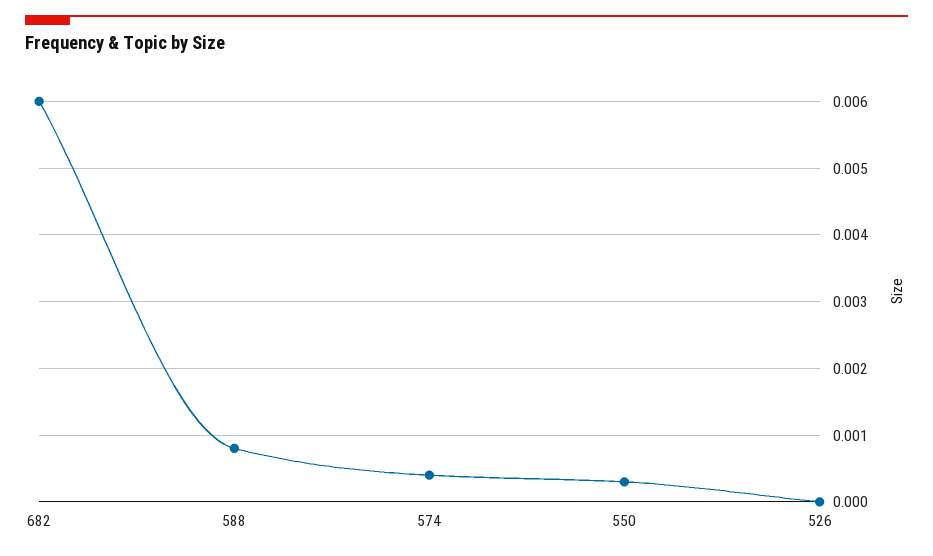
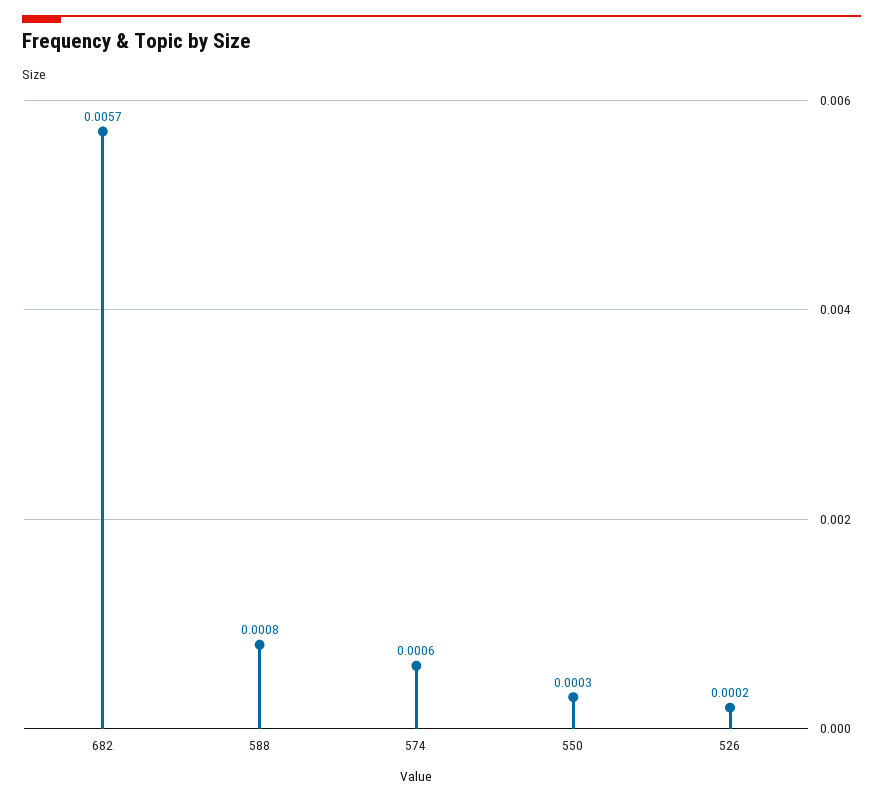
682: 0.006 -> 0.0057
574: 0.0004 -> 0.0006
526: 0 -> 0.0002

